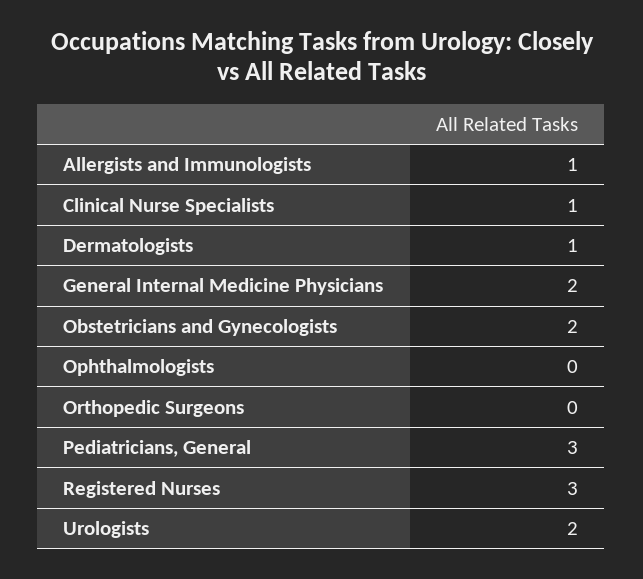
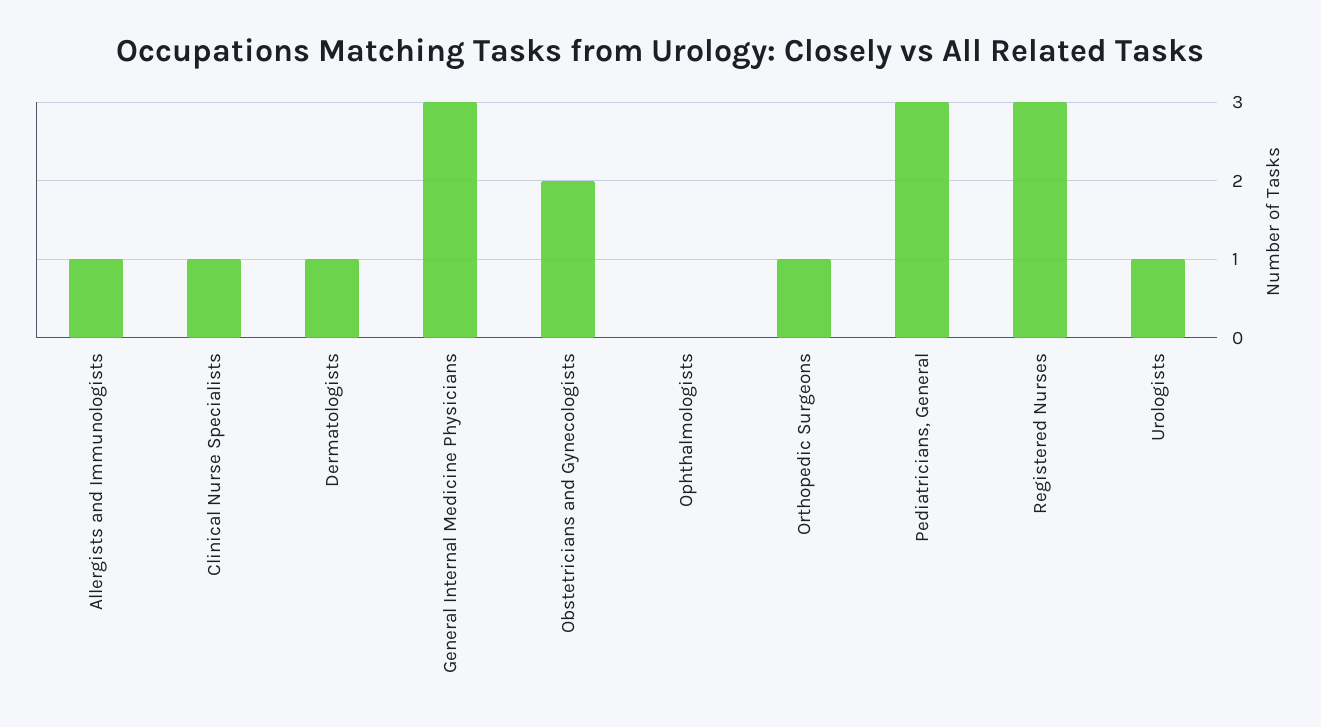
General Internal Medicine Physicians: 2 -> 3
Orthopedic Surgeons: 0 -> 1
Urologists: 2 -> 1

